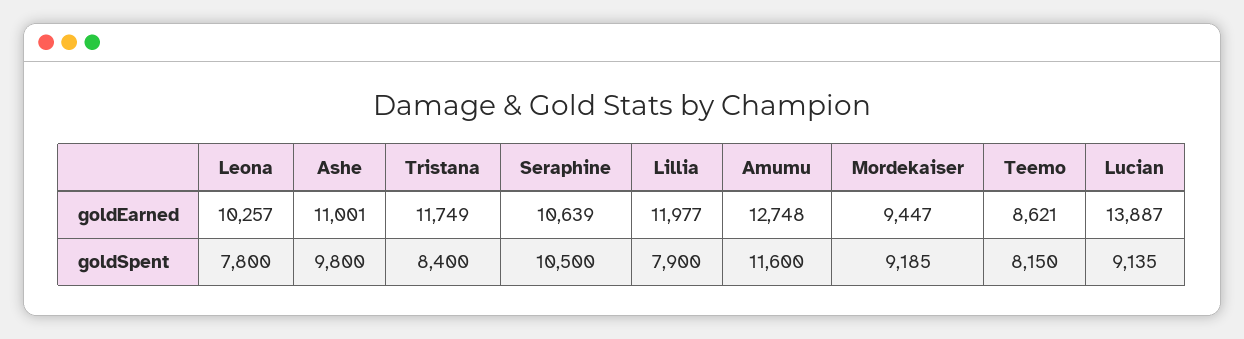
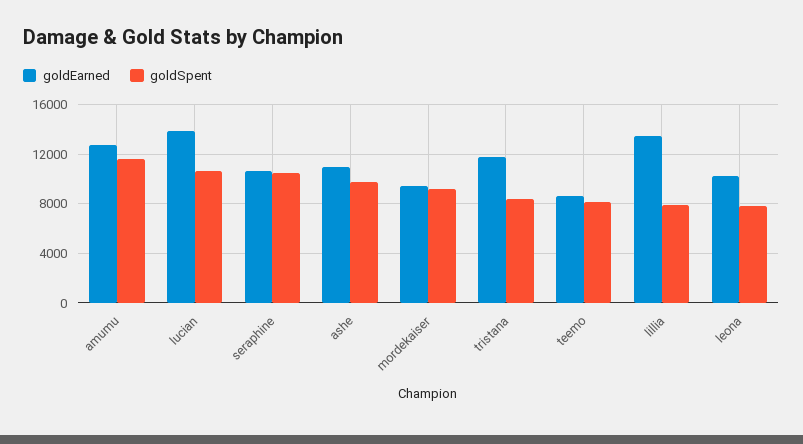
goldEarned, Lillia: 11977 -> 13500
goldSpent, Lucian: 9135 -> 10500

